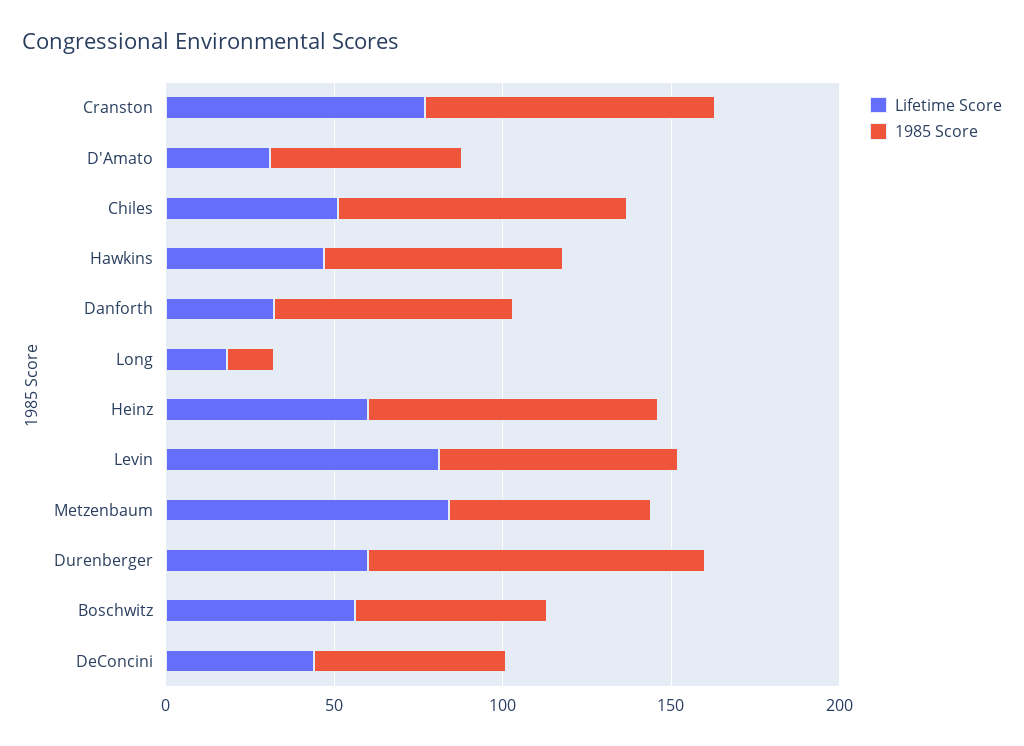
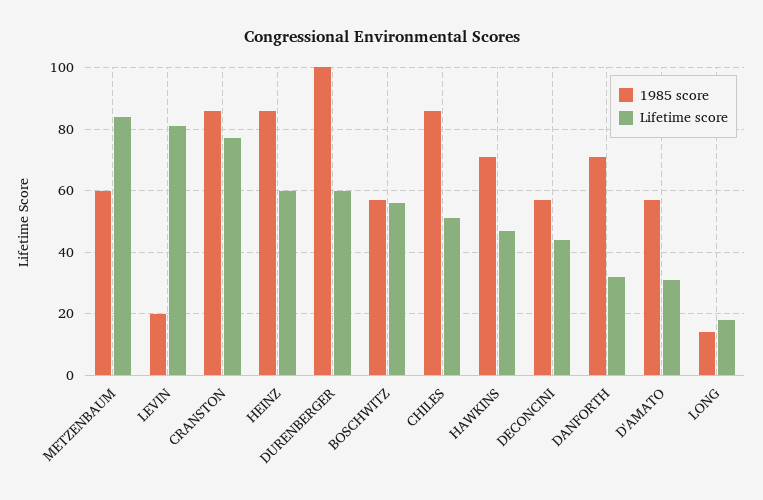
1985 Score, Levin: 70 -> 20

